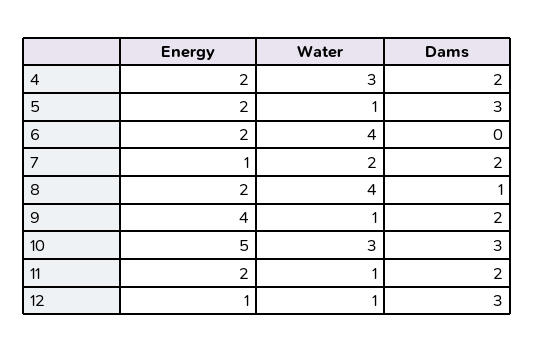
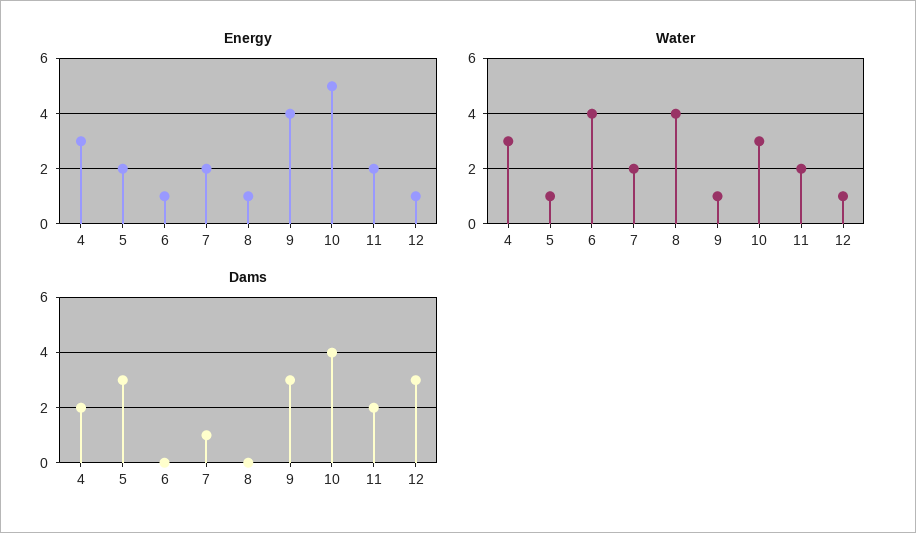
Energy, 4: 2 -> 3
Energy, 6: 2 -> 1
Energy, 7: 1 -> 2
Dams, 7: 2 -> 1
Energy, 8: 2 -> 1
Dams, 8: 1 -> 0
Dams, 9: 2 -> 3
Dams, 10: 3 -> 4
Water, 11: 1 -> 2

